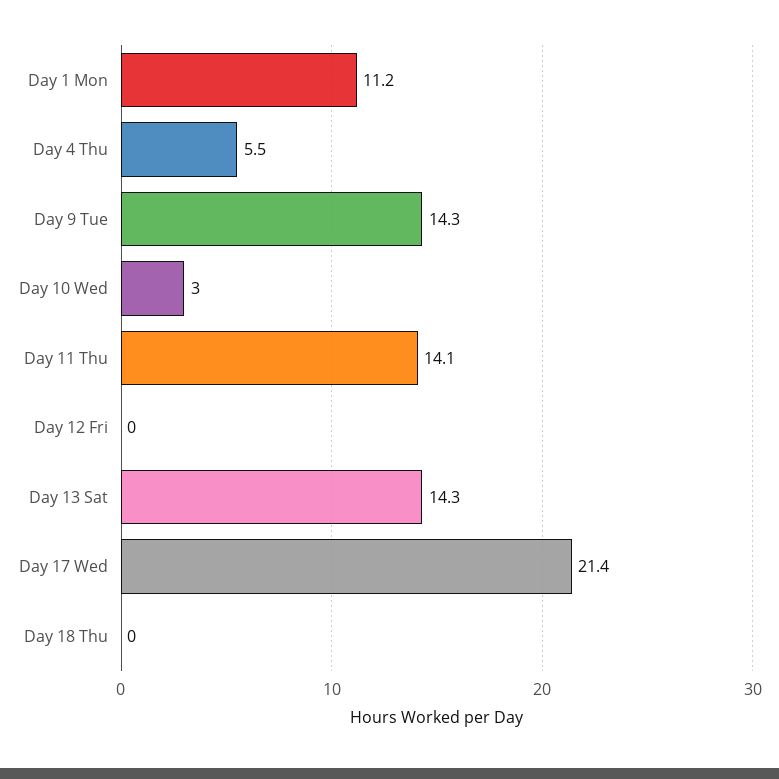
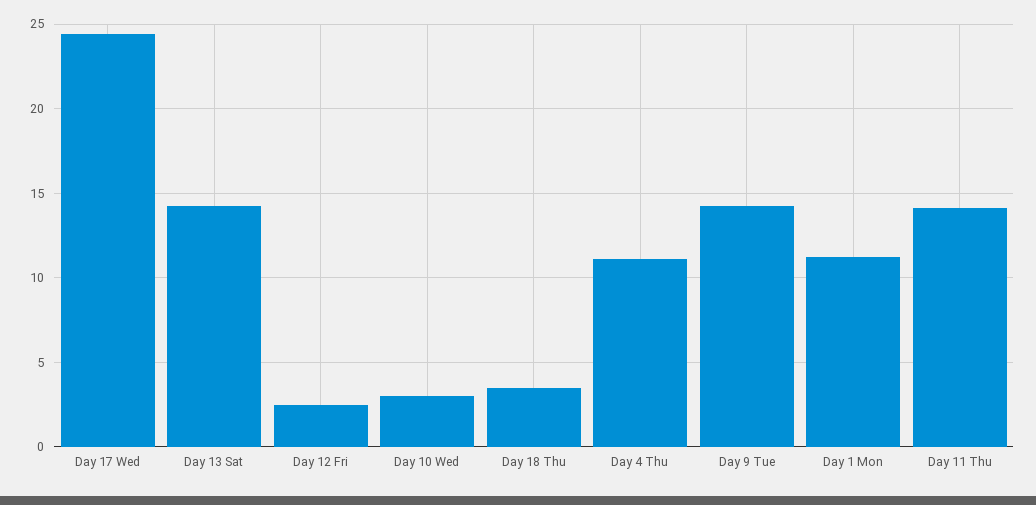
Day 4 Thu: 5.5 -> 11
Day 12 Fri: 0 -> 2.5
Day 17 Wed: 21.4 -> 24.5
Day 18 Thu: 0 -> 3.5

